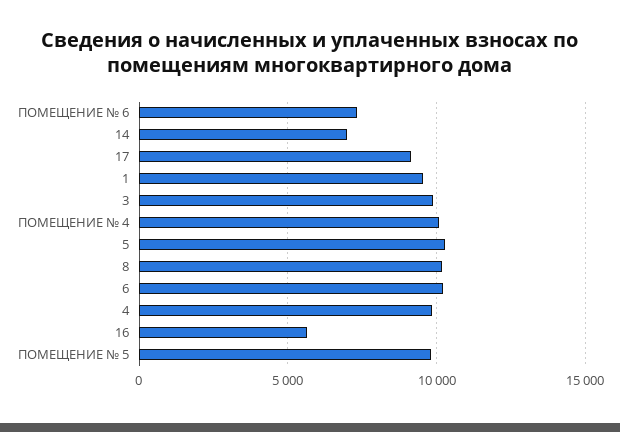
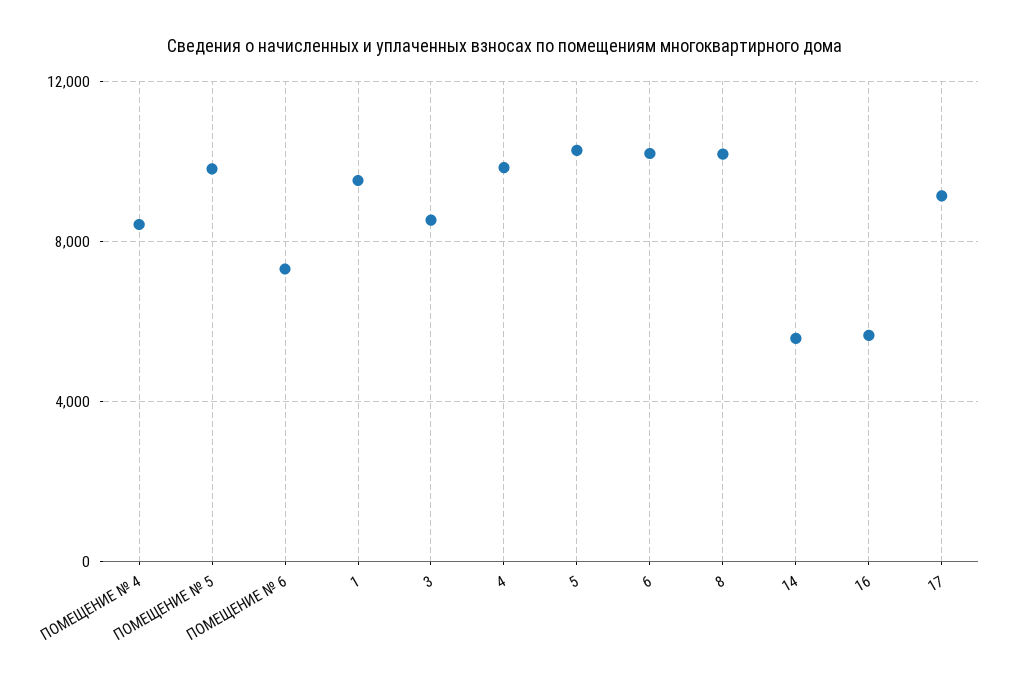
14: 7000 -> 5500
3: 10000 -> 8500
ПОМЕЩЕНИЕ № 4: 10000 -> 8500

